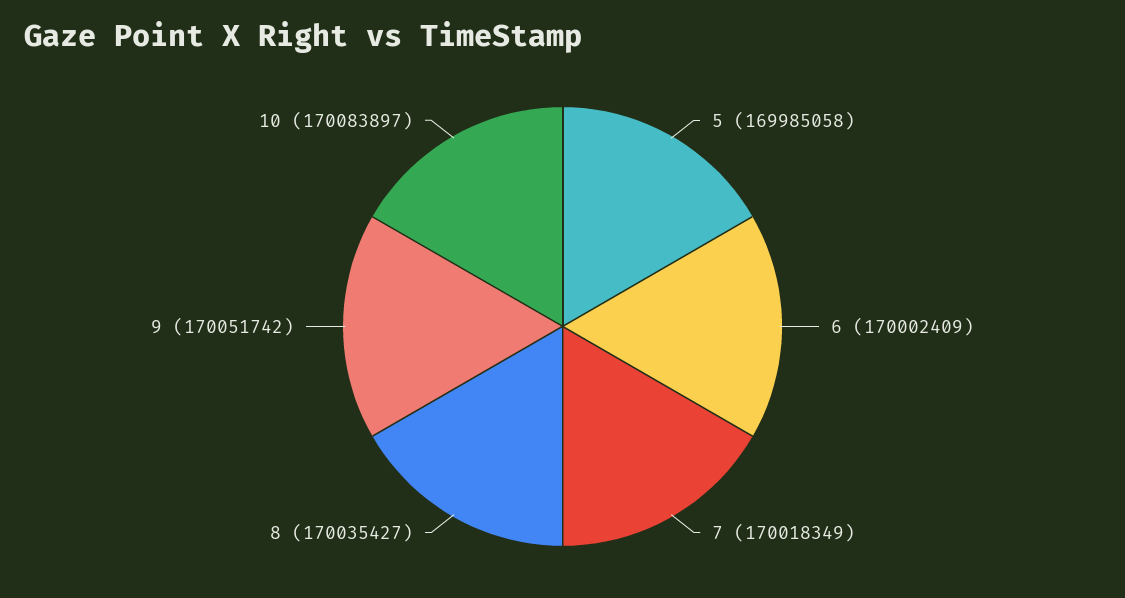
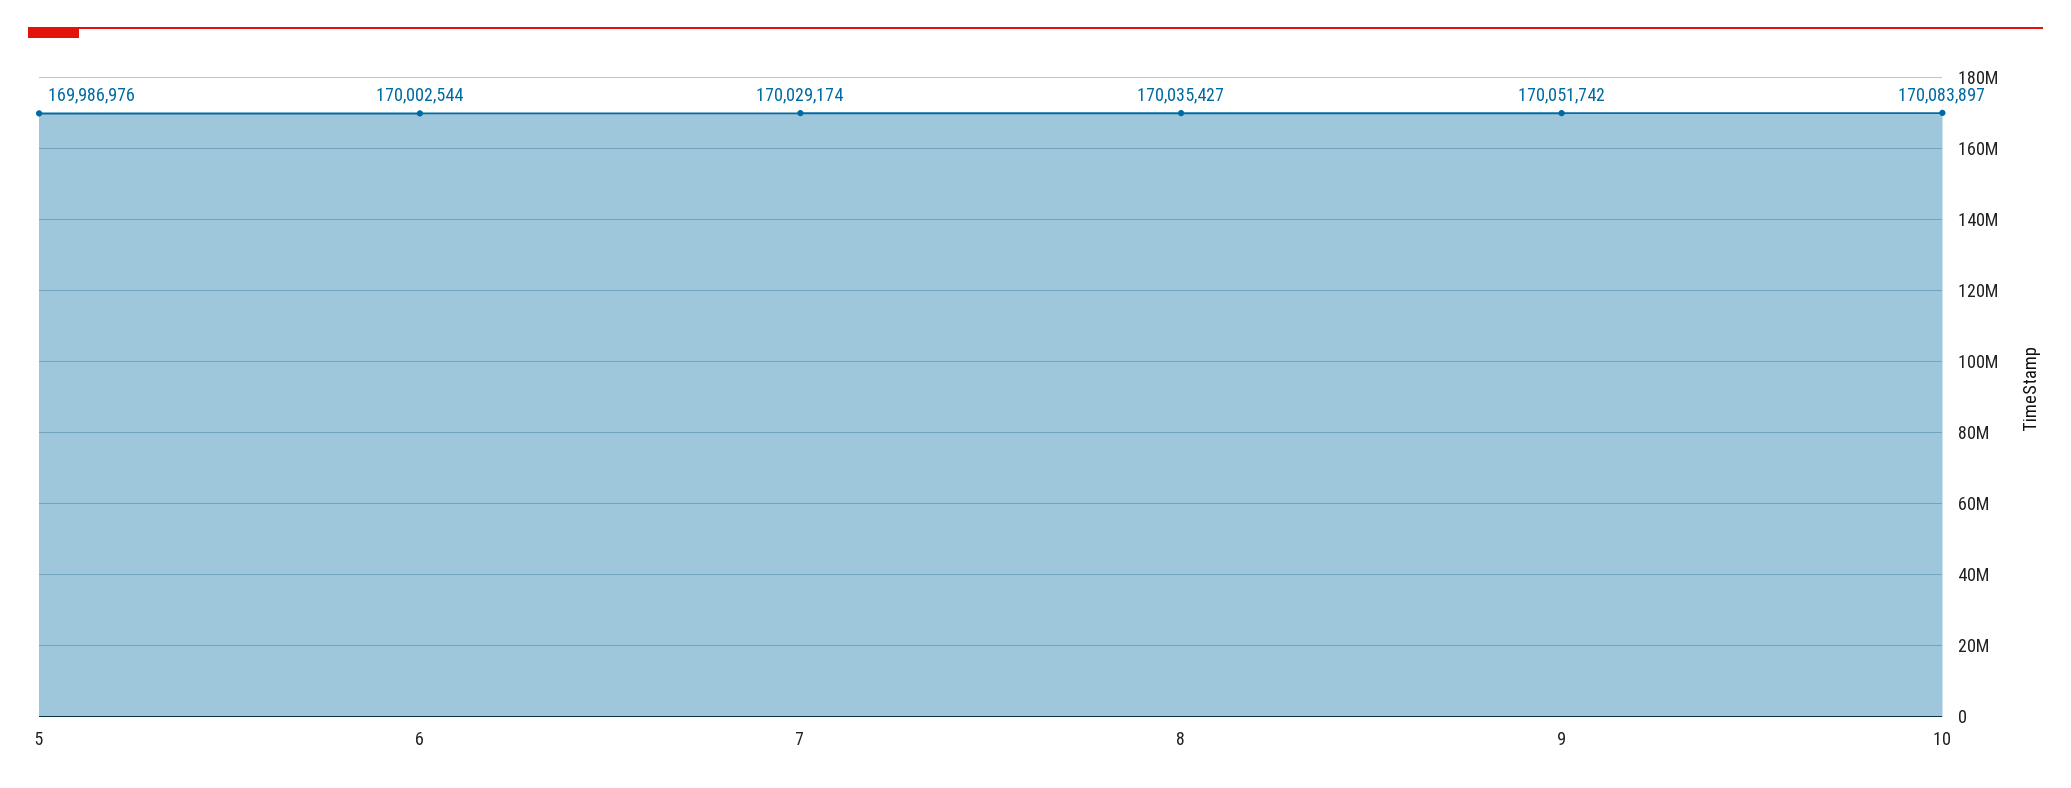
5: 169985058 -> 169986976
6: 170002409 -> 170002544
7: 170018349 -> 170029174

